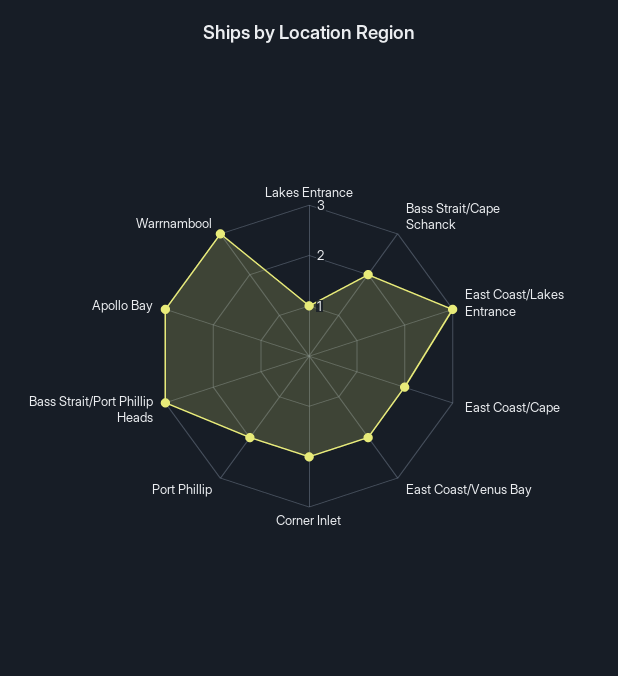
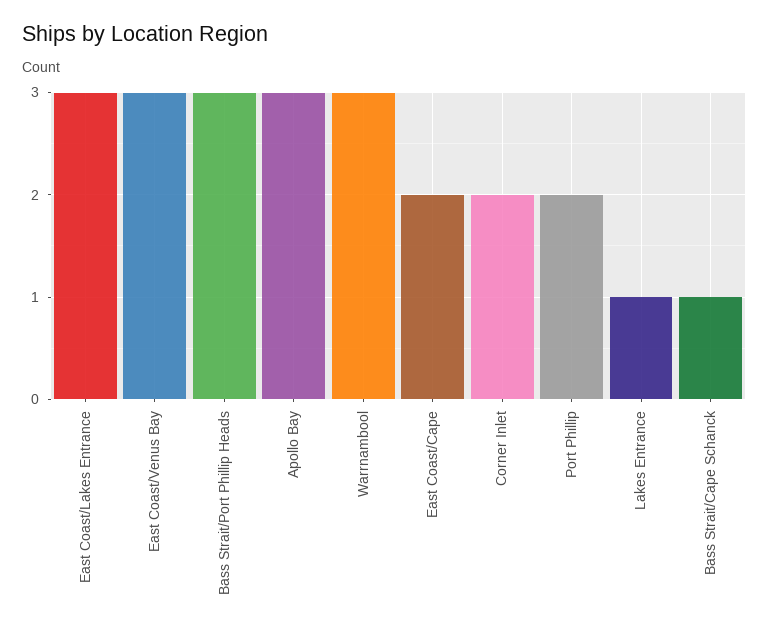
Bass Strait/Cape Schanck: 2 -> 1
East Coast/Venus Bay: 2 -> 3

